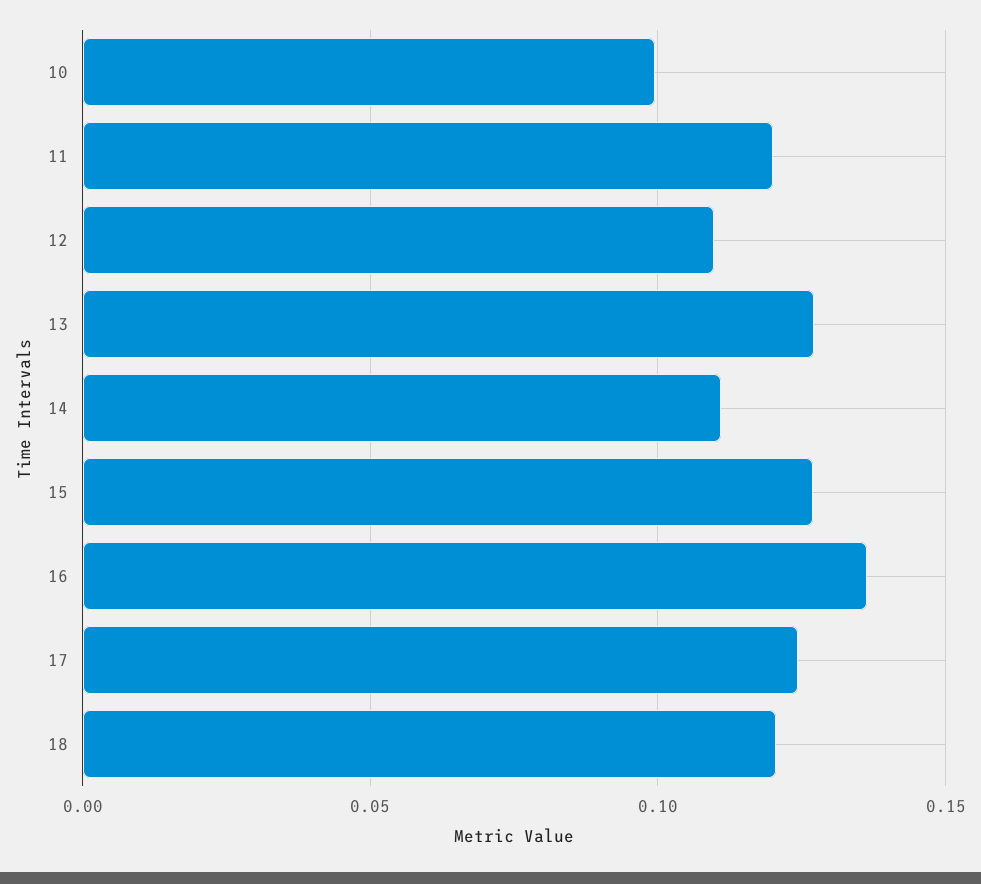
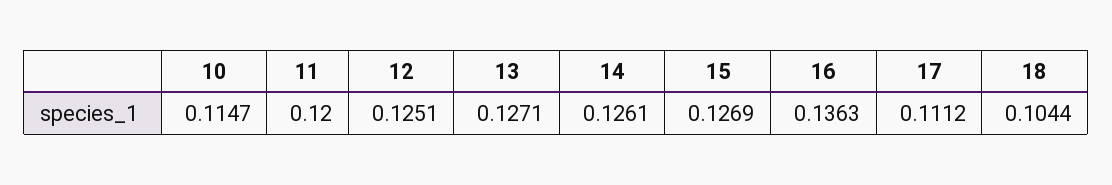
10: 0.1 -> 0.1147
12: 0.11 -> 0.1251
14: 0.11 -> 0.1261
17: 0.125 -> 0.1112
18: 0.12 -> 0.1044

